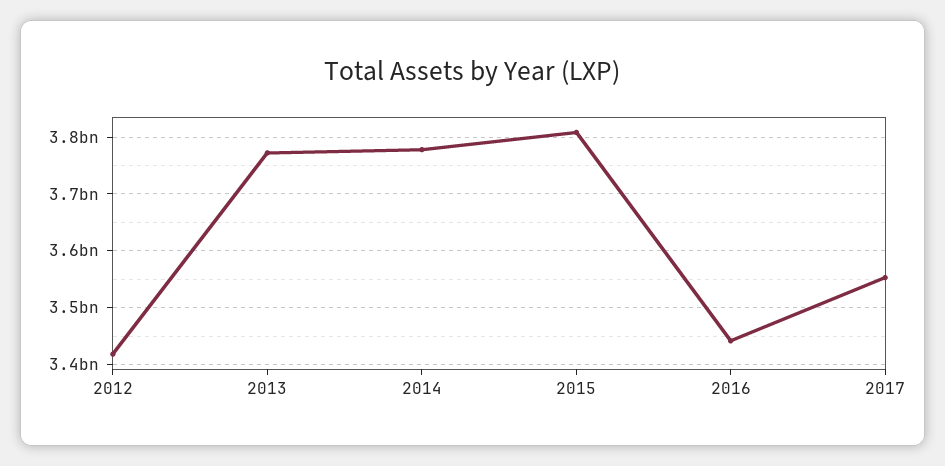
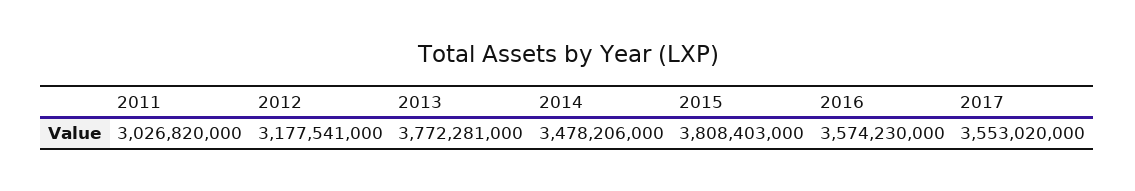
2012: 3420000000 -> 3177541000
2014: 3780000000 -> 3478206000
2016: 3440000000 -> 3574230000
2011: none -> 3026820000

